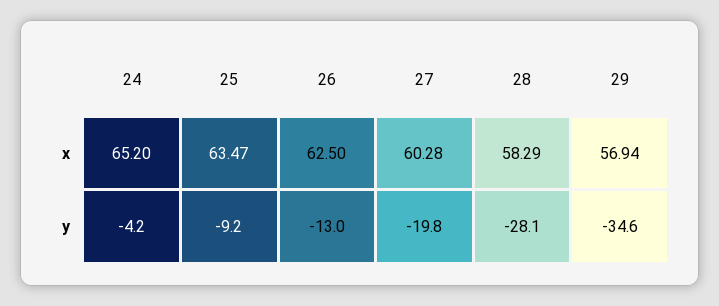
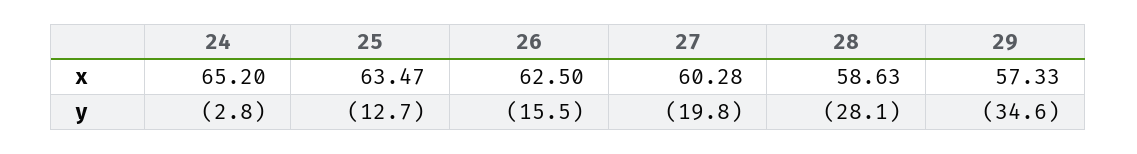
28, x: 58.29 -> 58.63
29, x: 56.94 -> 57.33
24, y: -4.2 -> -2.8
25, y: -9.2 -> -12.7
26, y: -13 -> -15.5

